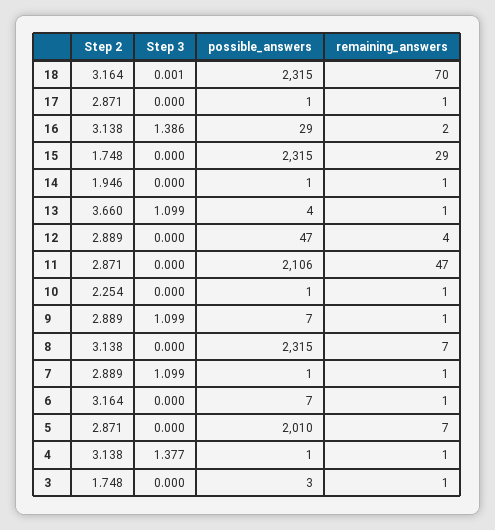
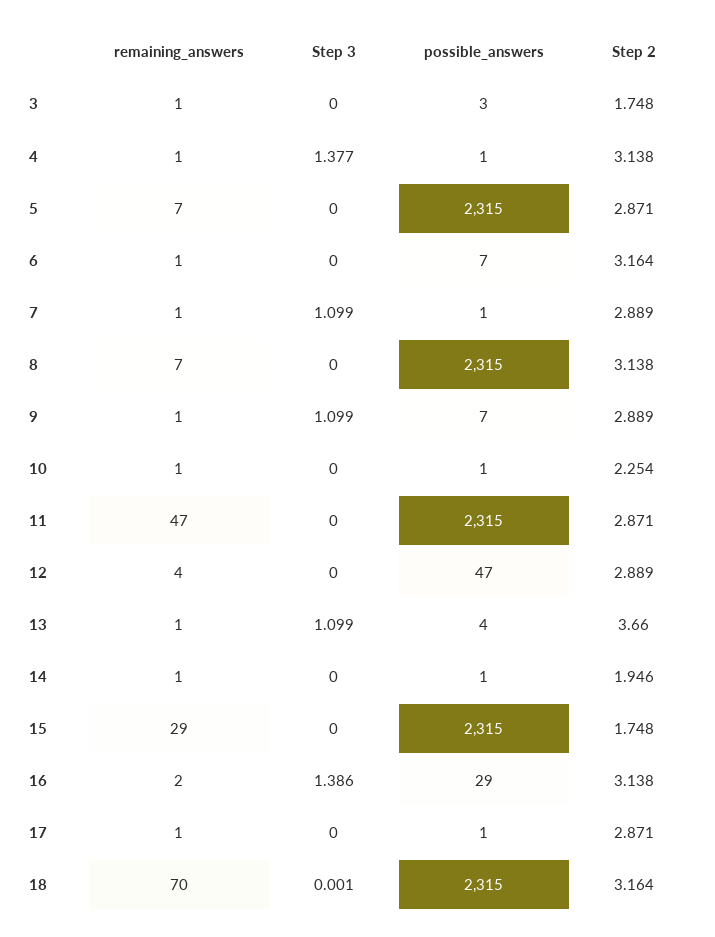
possible_answers, 11: 2106 -> 2315
possible_answers, 5: 2010 -> 2315

